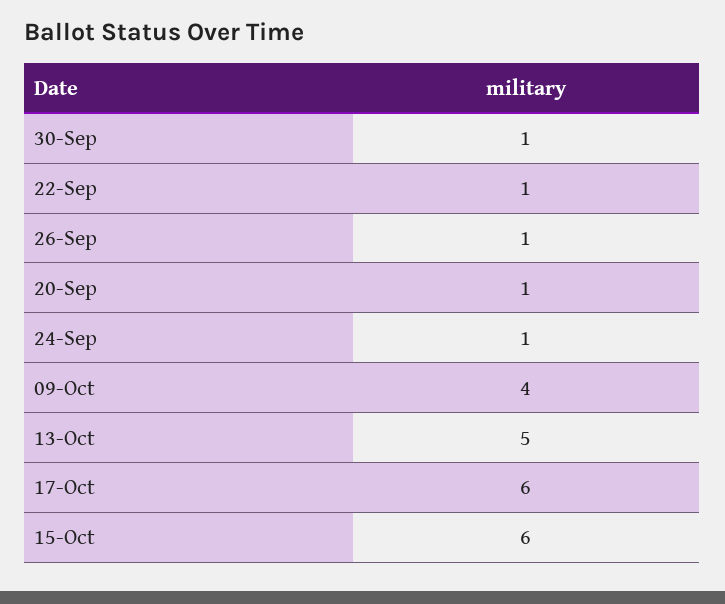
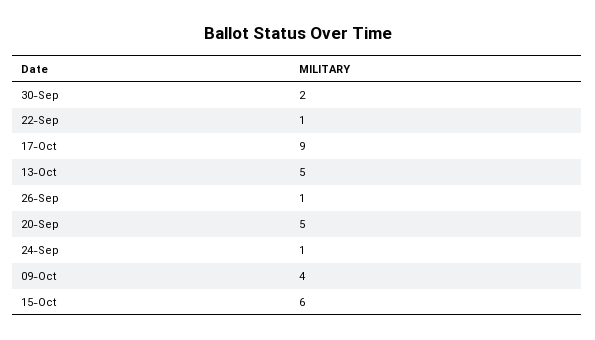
30-Sep: 1 -> 2
20-Sep: 1 -> 5
17-Oct: 6 -> 9

